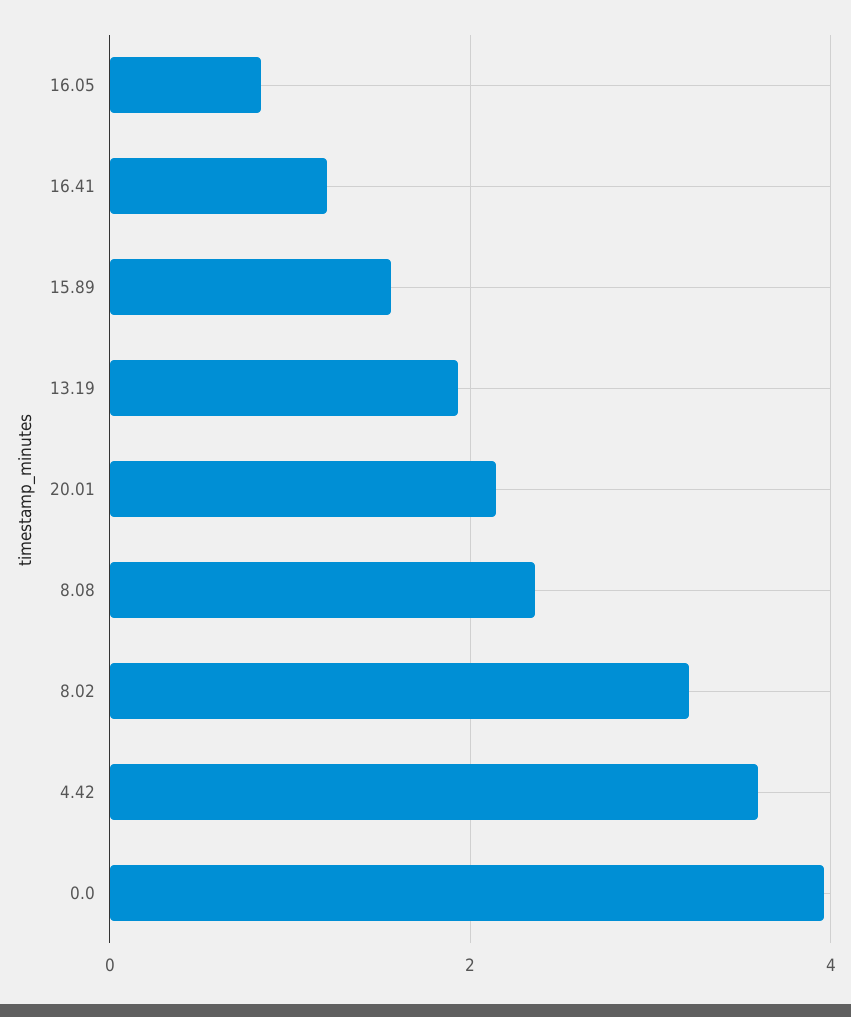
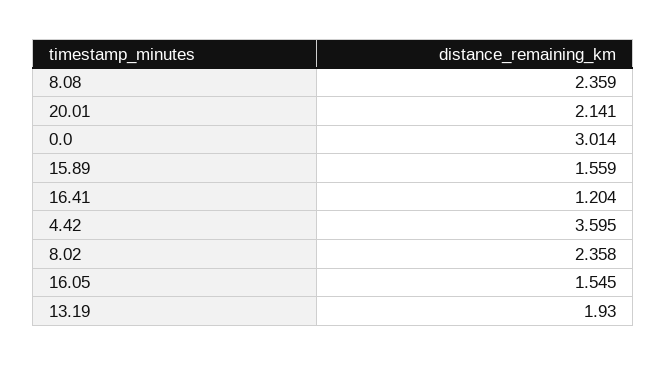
16.05: 0.8 -> 1.545
8.02: 3.2 -> 2.358
0.0: 4 -> 3.014

